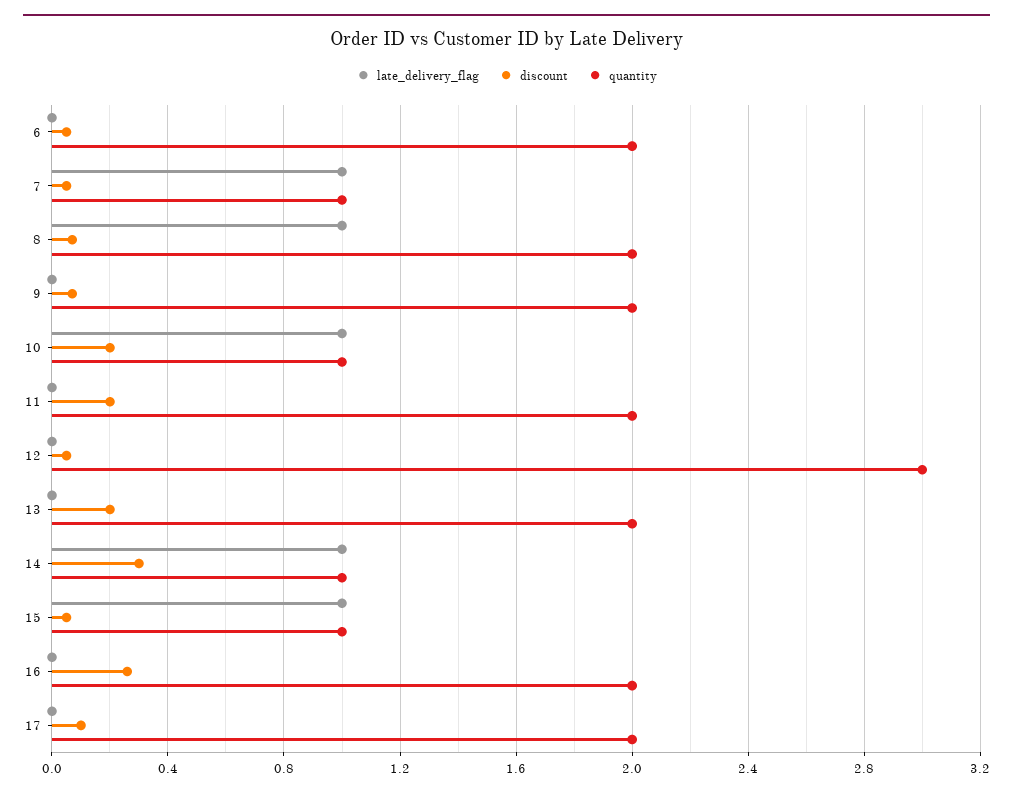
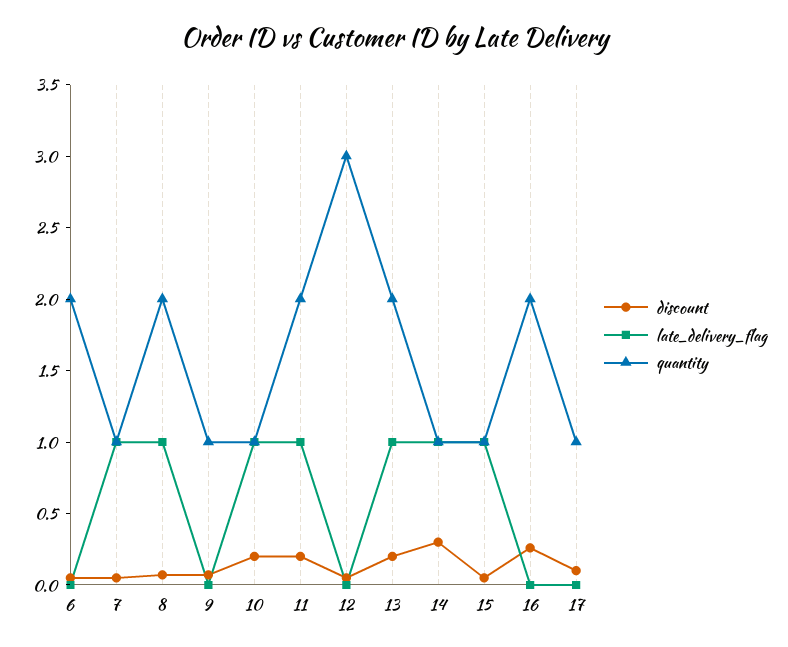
quantity, 9: 2 -> 1
late_delivery_flag, 11: 0 -> 1
late_delivery_flag, 13: 0 -> 1
quantity, 17: 2 -> 1

